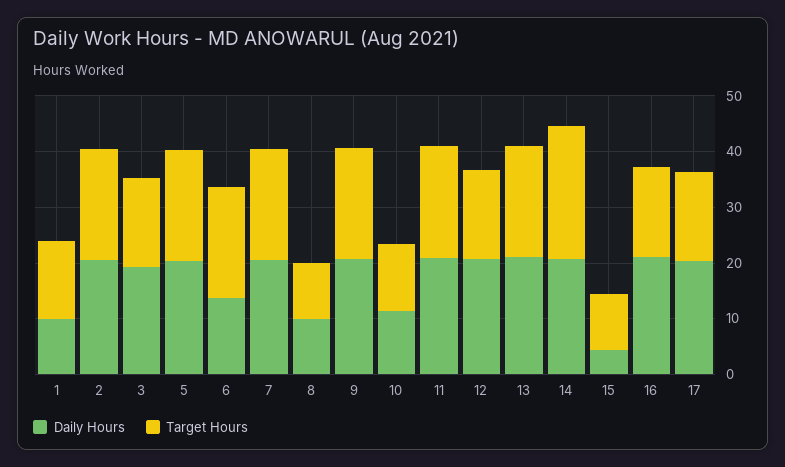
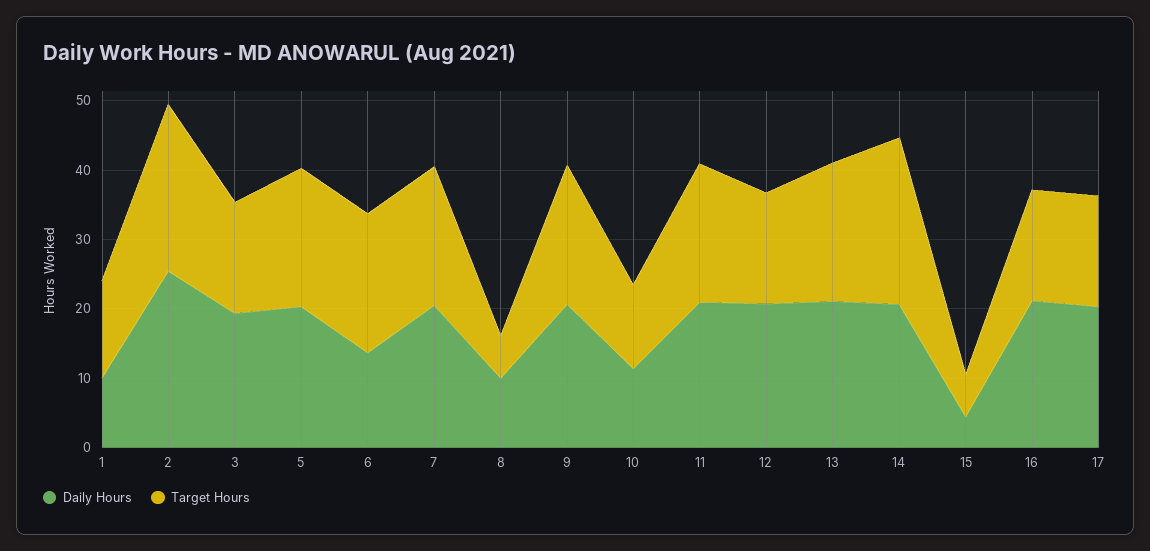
Daily Hours, 2: 20 -> 26
Target Hours, 2: 20 -> 24
Target Hours, 8: 10 -> 6
Target Hours, 15: 10 -> 6

